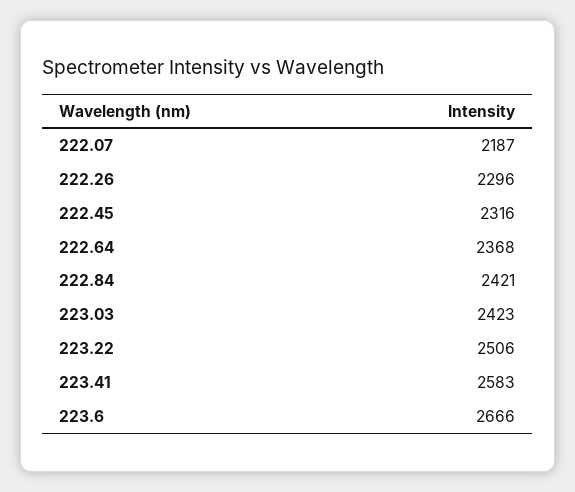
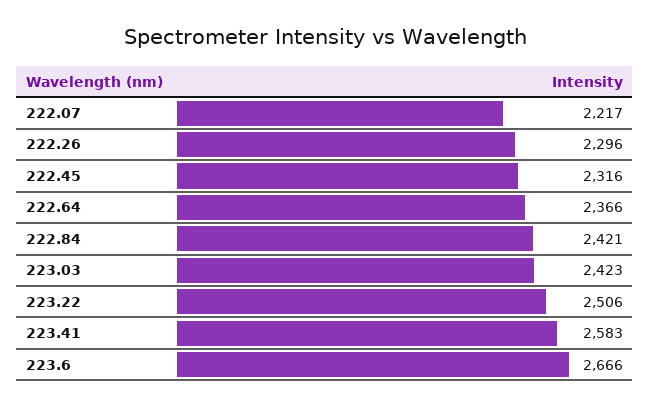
222.07: 2187 -> 2217
222.64: 2368 -> 2366

